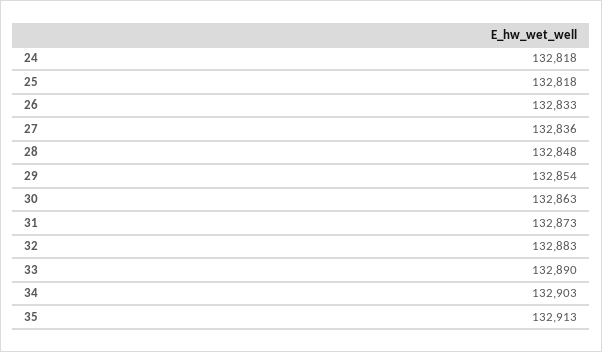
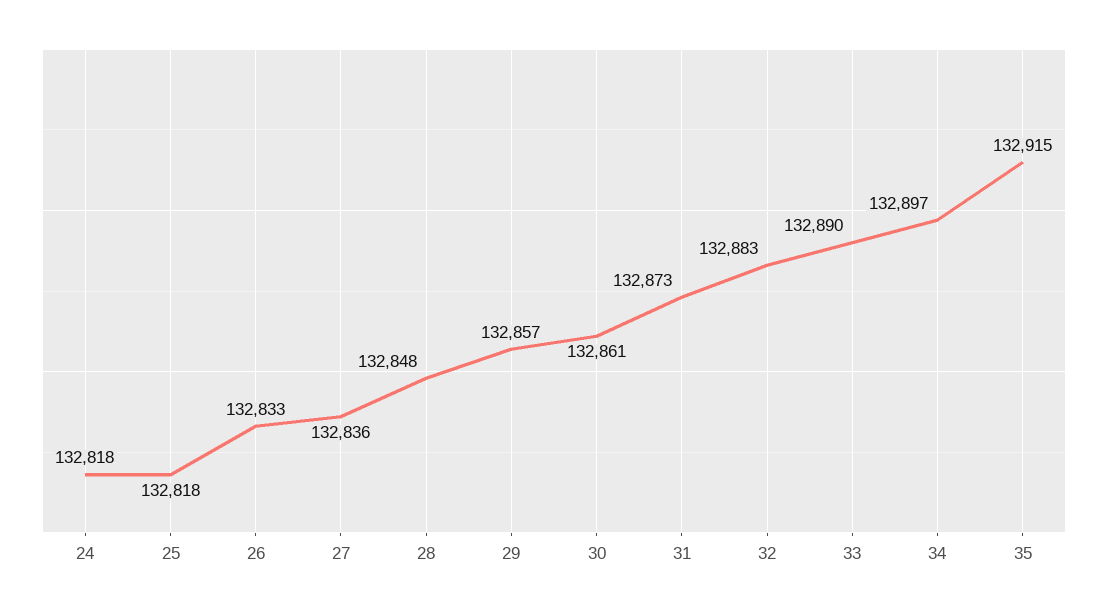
29: 132854 -> 132857
30: 132863 -> 132861
34: 132903 -> 132897
35: 132913 -> 132915

